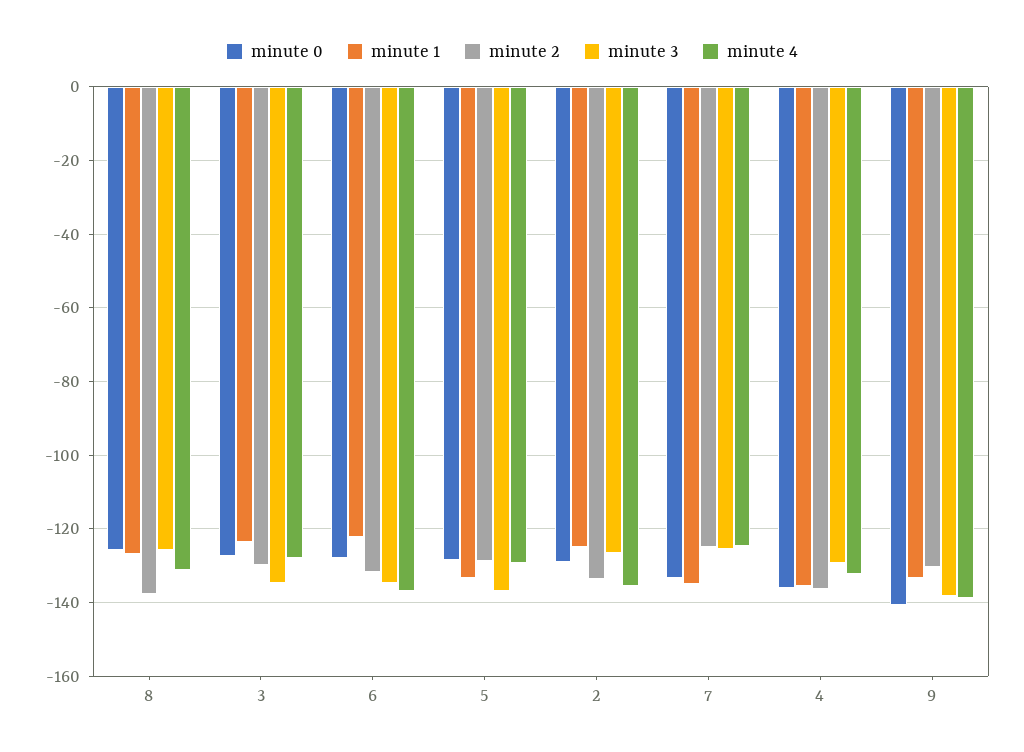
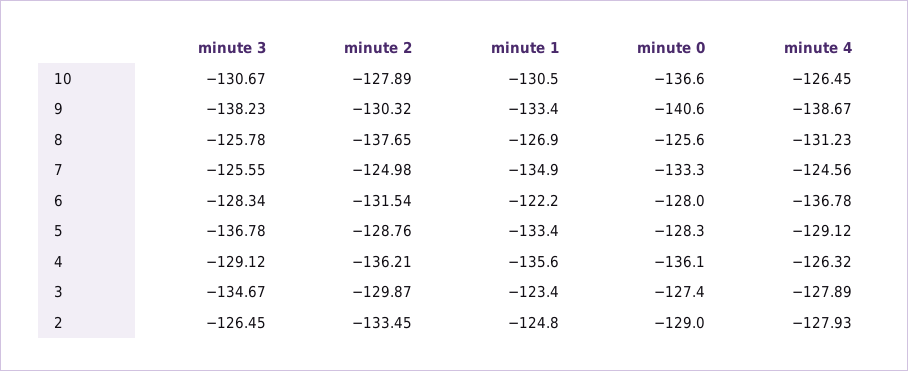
minute 3, 6: -134 -> -128.34
minute 4, 2: -136 -> -127.93
minute 4, 4: -132 -> -126.32
minute 3, 10: none -> -130.67
minute 2, 10: none -> -127.89
minute 1, 10: none -> -130.5
minute 0, 10: none -> -136.6
minute 4, 10: none -> -126.45

